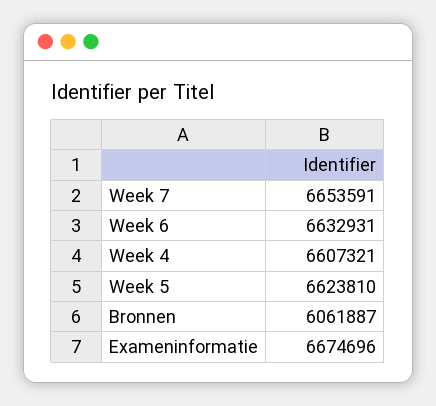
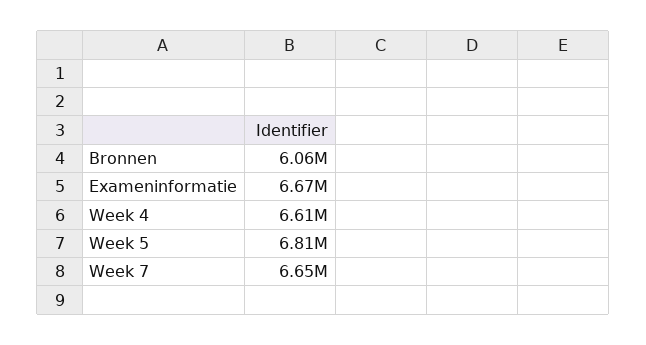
Week 6: 6632931 -> none
Week 5: 6623810 -> 6810000

